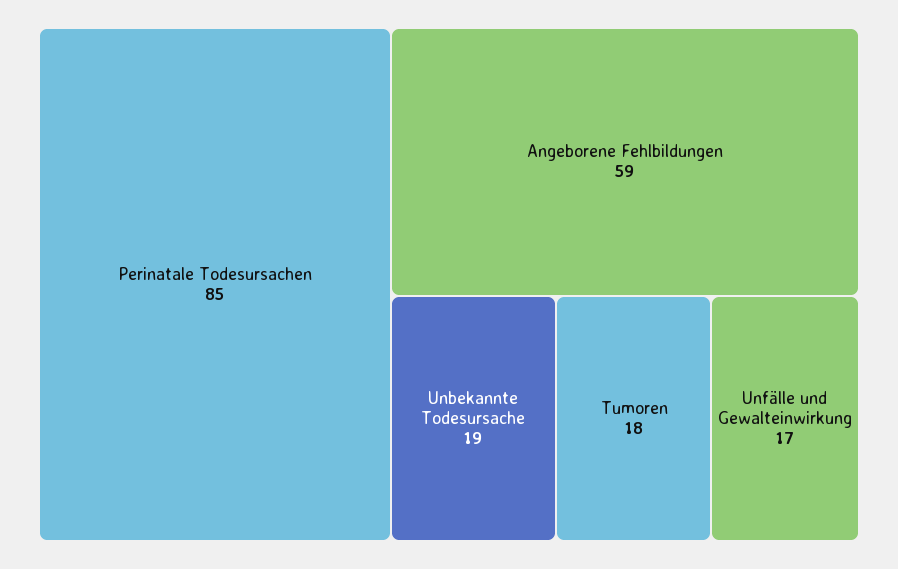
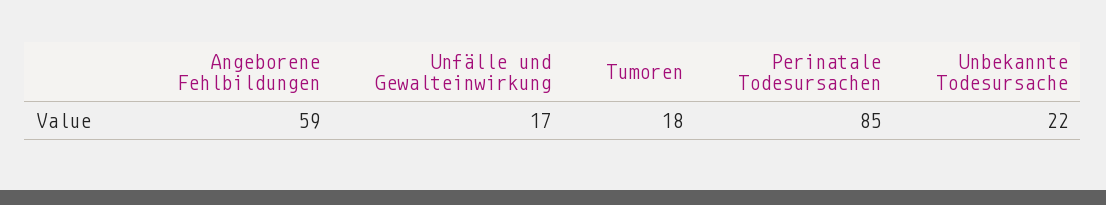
Unbekannte Todesursache: 19 -> 22

